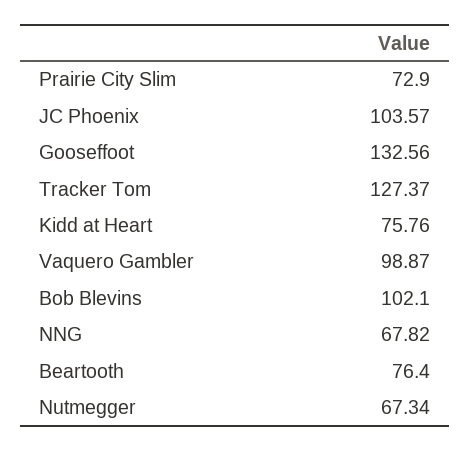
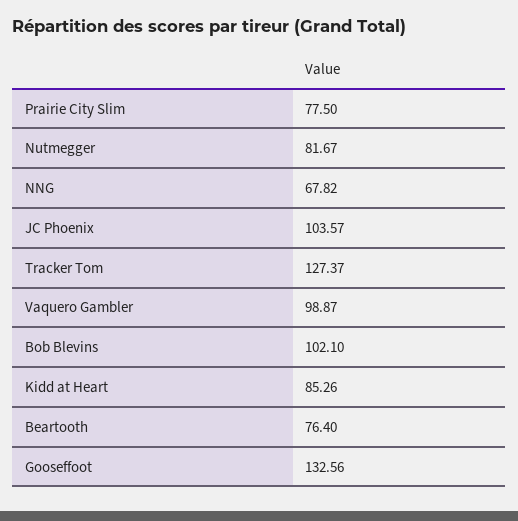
Prairie City Slim: 72.9 -> 77.5
Kidd at Heart: 75.76 -> 85.26
Nutmegger: 67.34 -> 81.67

